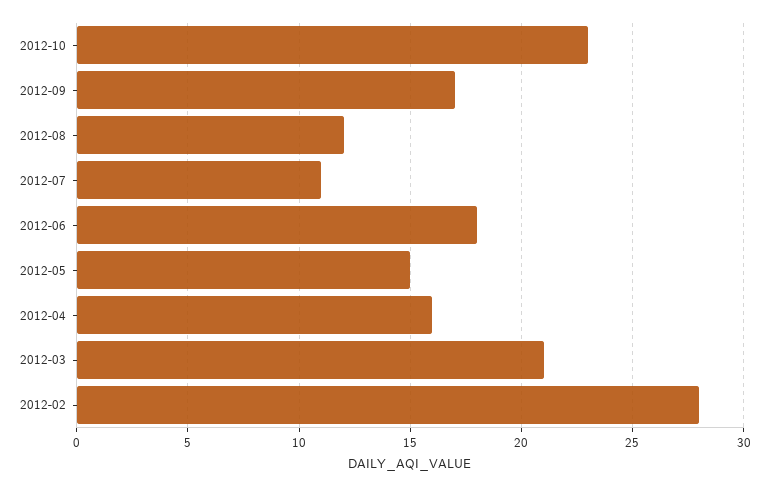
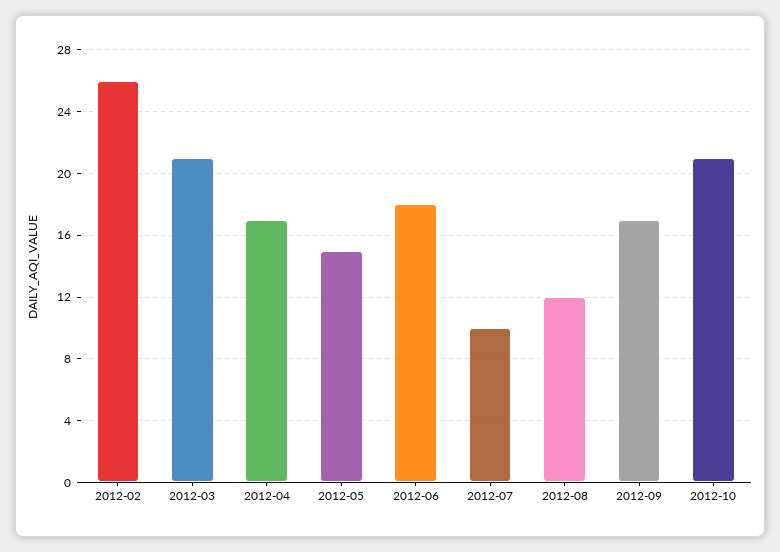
2012-10: 23 -> 21
2012-07: 11 -> 10
2012-04: 16 -> 17
2012-02: 28 -> 26

